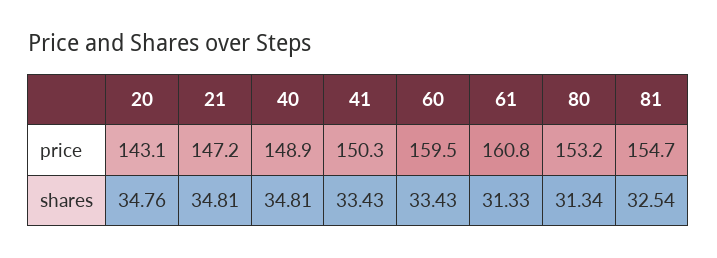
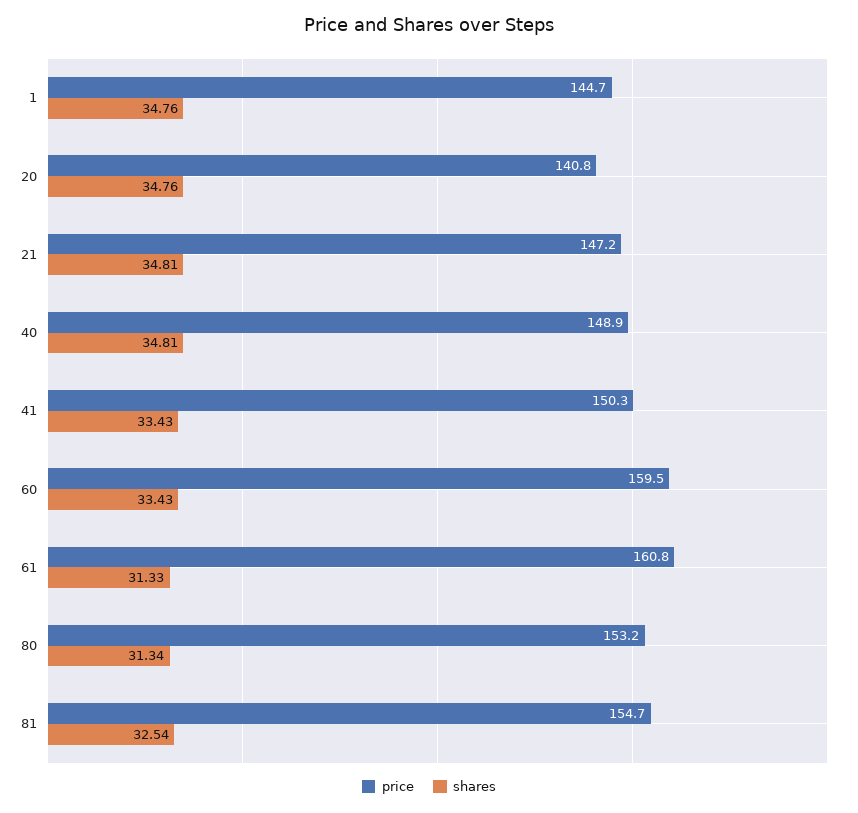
price, 20: 143.1 -> 140.8
price, 1: none -> 144.7
shares, 1: none -> 34.76

